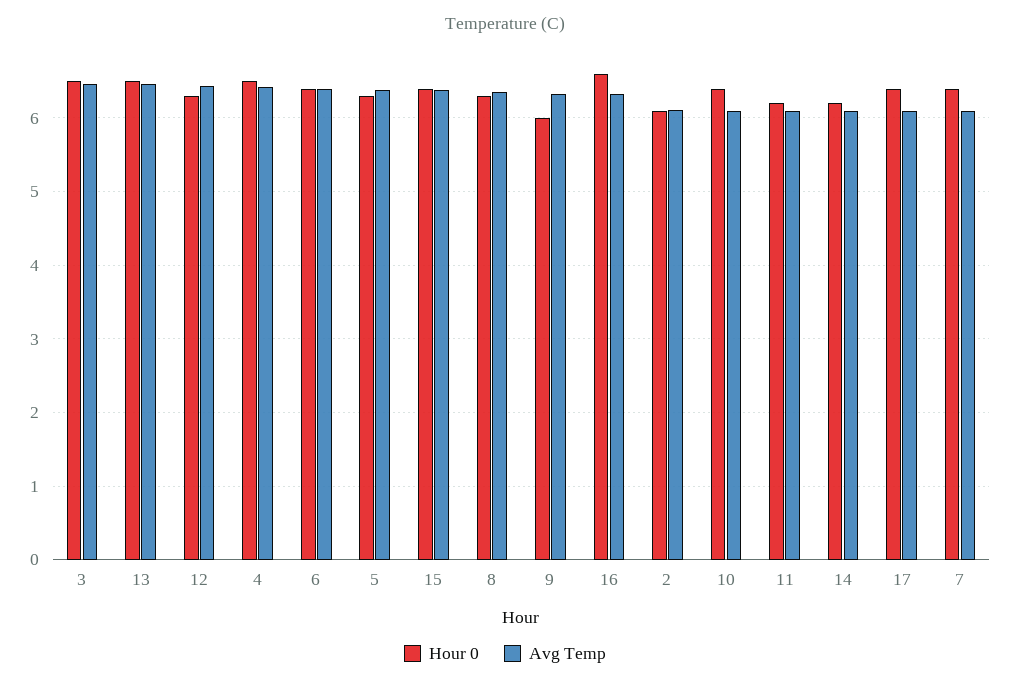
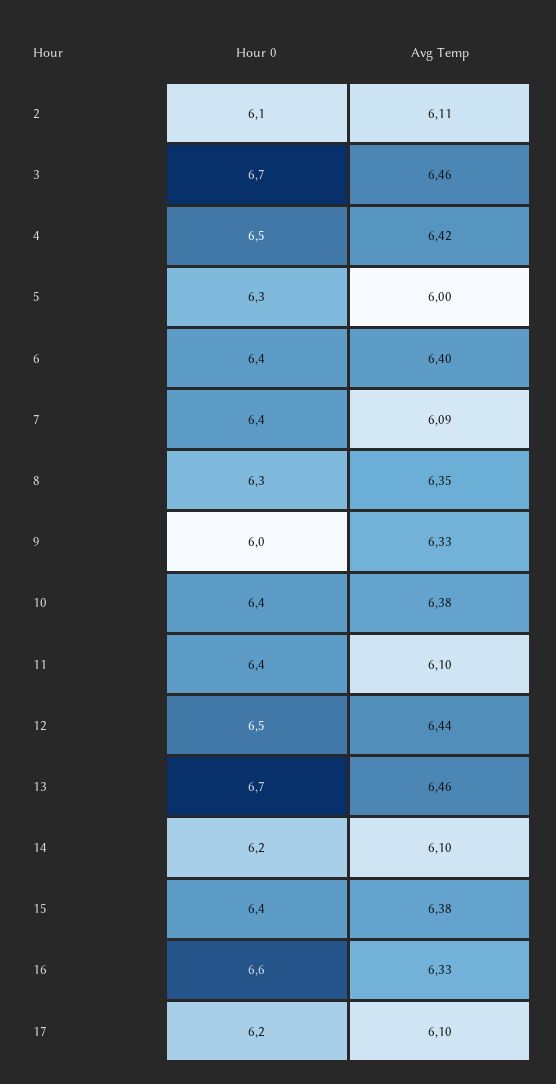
Hour 0, 3: 6.5 -> 6.7
Hour 0, 13: 6.5 -> 6.7
Hour 0, 12: 6.3 -> 6.5
Avg Temp, 5: 6.4 -> 6
Avg Temp, 10: 6.1 -> 6.38
Hour 0, 11: 6.2 -> 6.4
Hour 0, 17: 6.4 -> 6.2

